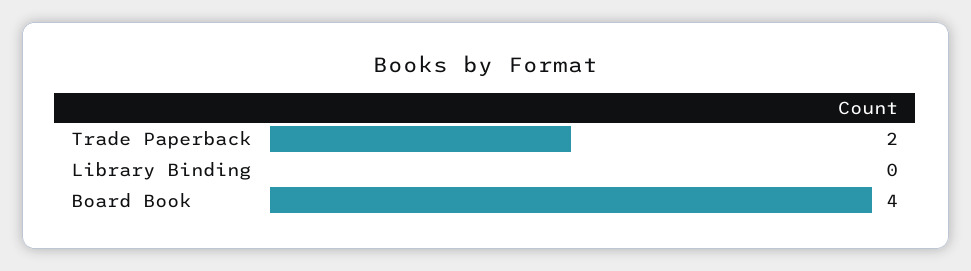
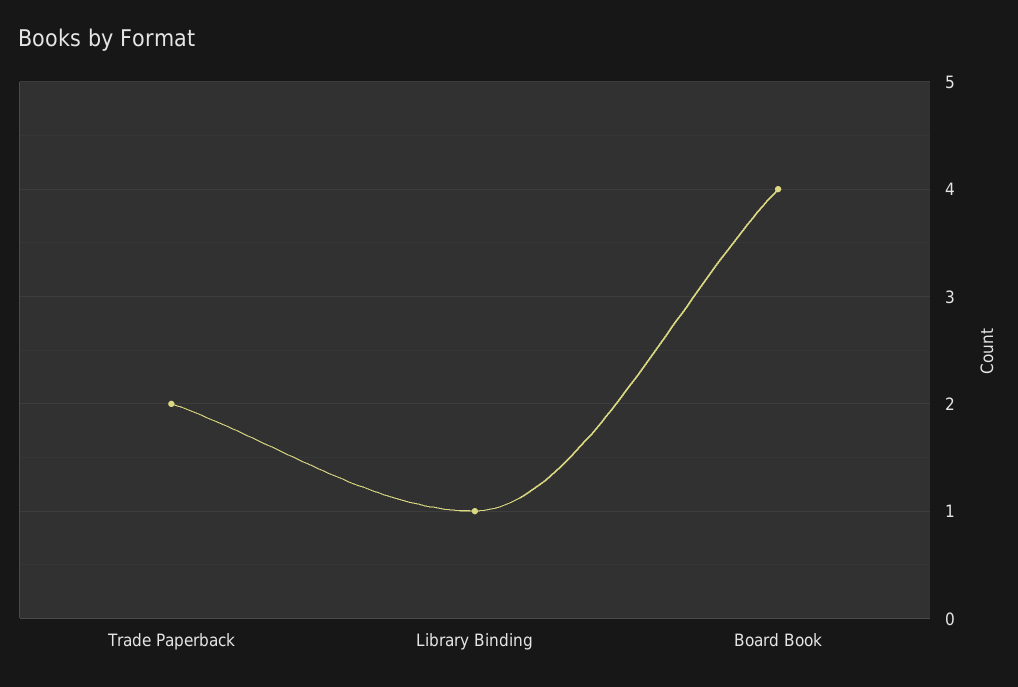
Library Binding: 0 -> 1

